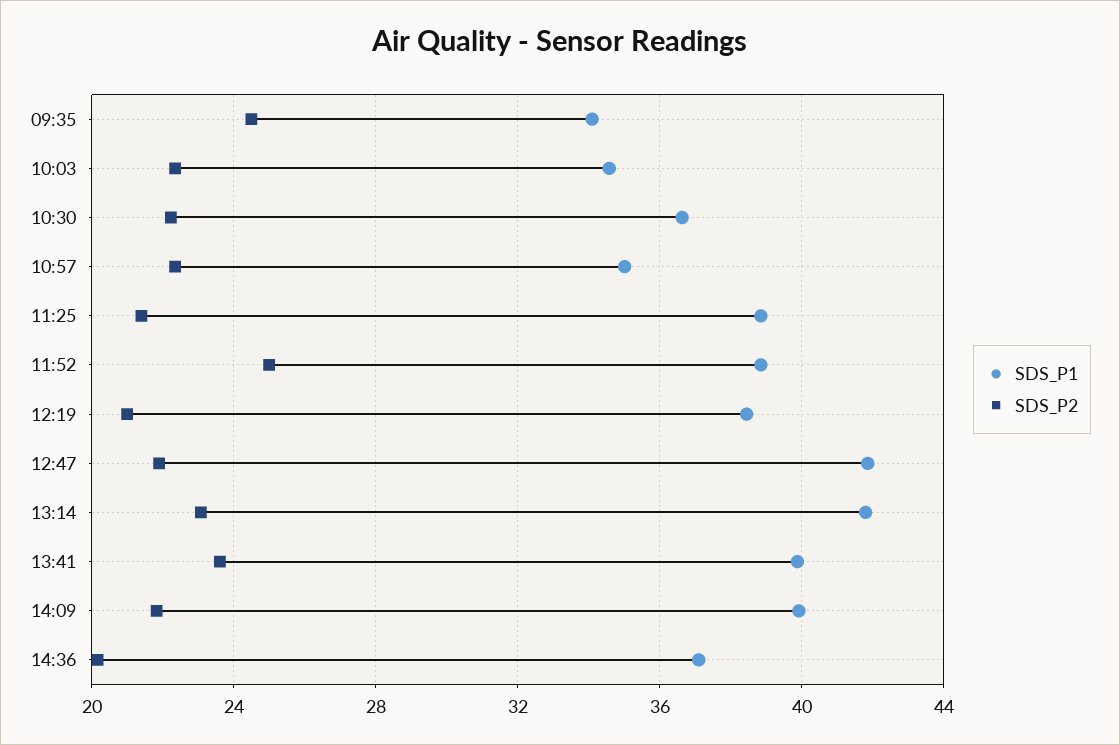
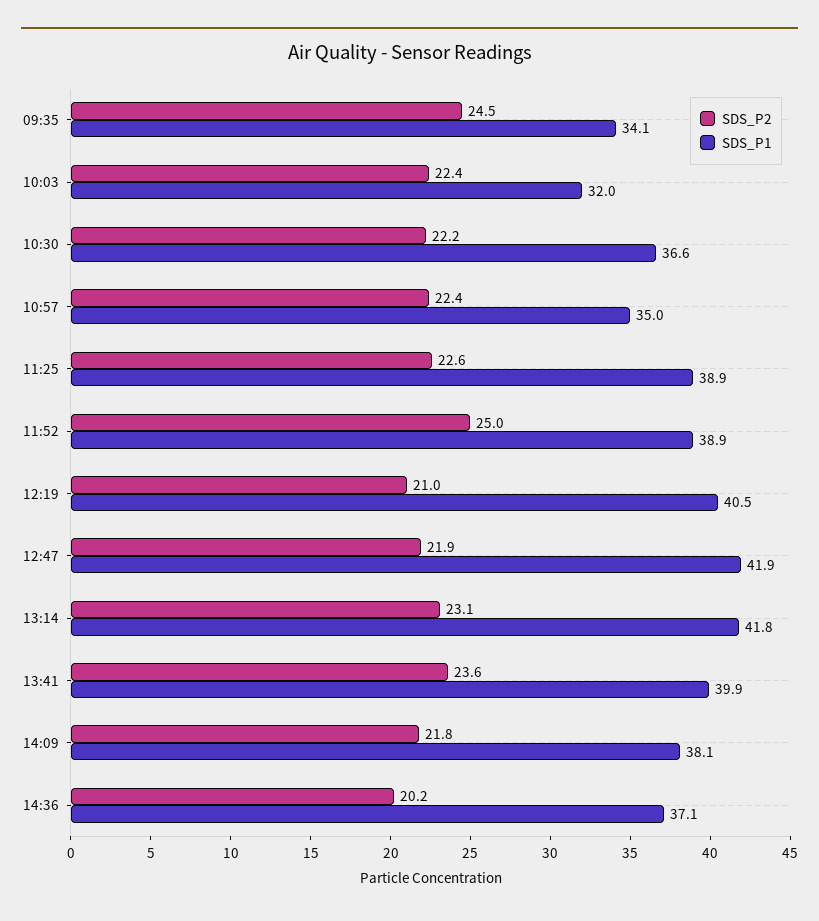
SDS_P1, 10:03: 34.5 -> 32
SDS_P2, 11:25: 21.5 -> 22.6
SDS_P1, 12:19: 38.5 -> 40.5
SDS_P1, 14:09: 40 -> 38.1

